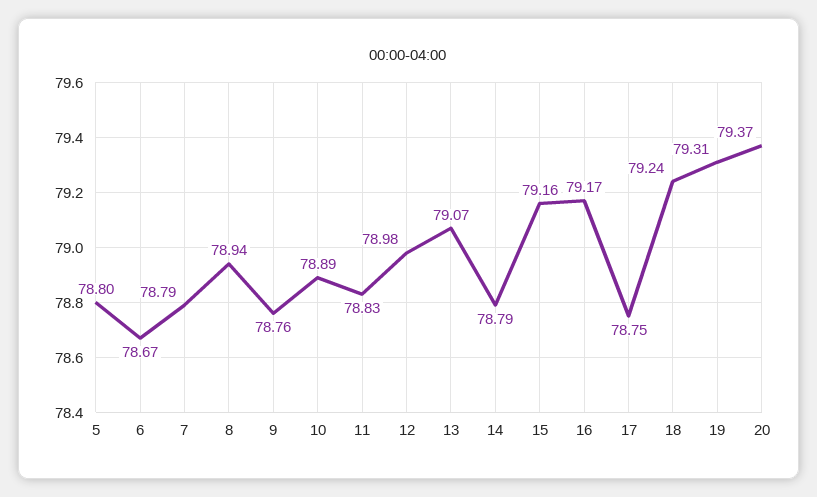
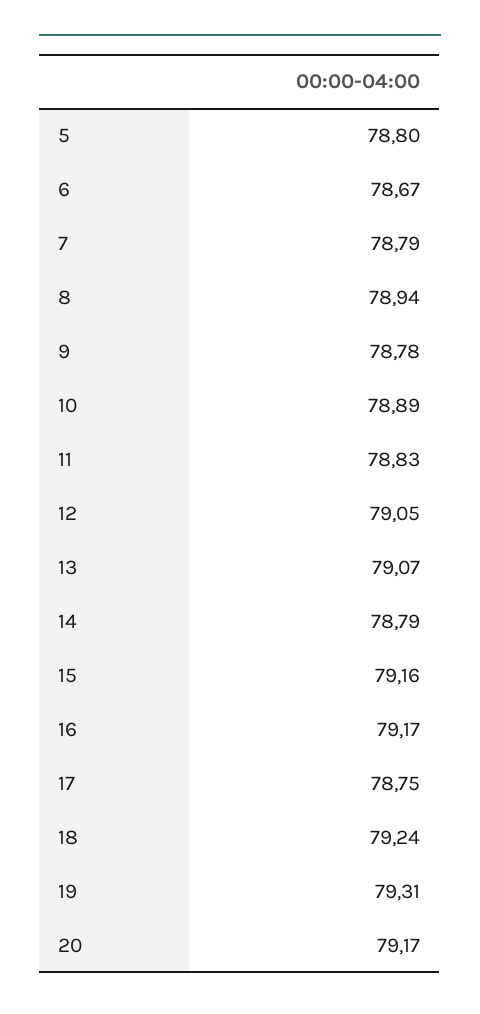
9: 78.76 -> 78.78
12: 78.98 -> 79.05
20: 79.37 -> 79.17

